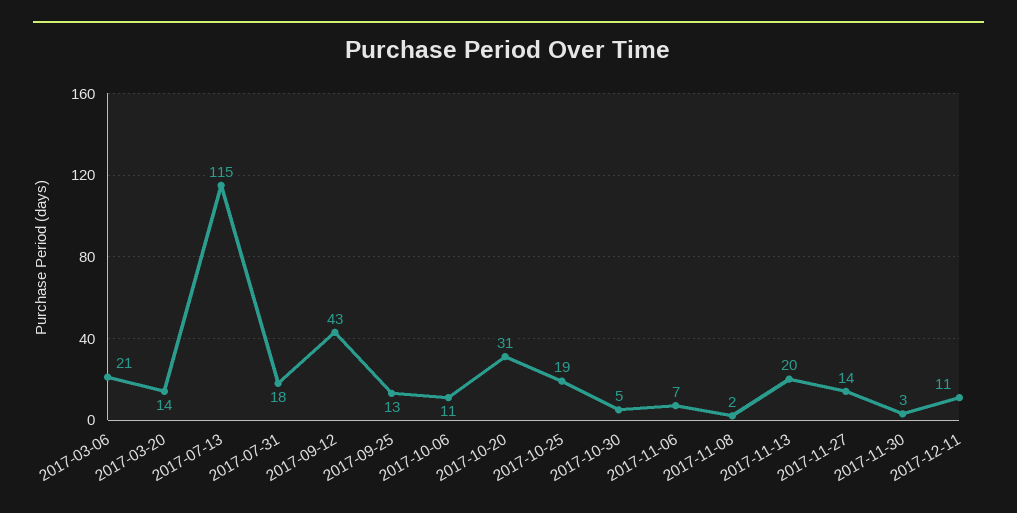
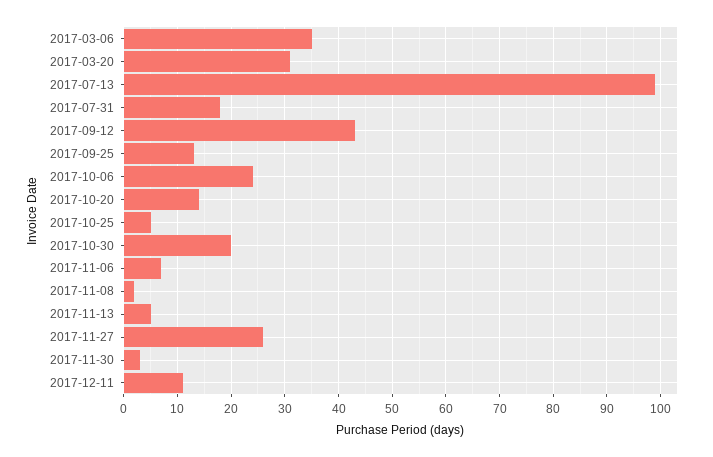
2017-03-06: 21 -> 35
2017-03-20: 14 -> 30
2017-07-13: 115 -> 100
2017-10-06: 11 -> 25
2017-10-20: 31 -> 15
2017-10-25: 19 -> 5
2017-10-30: 5 -> 20
2017-11-13: 20 -> 5
2017-11-27: 14 -> 25

